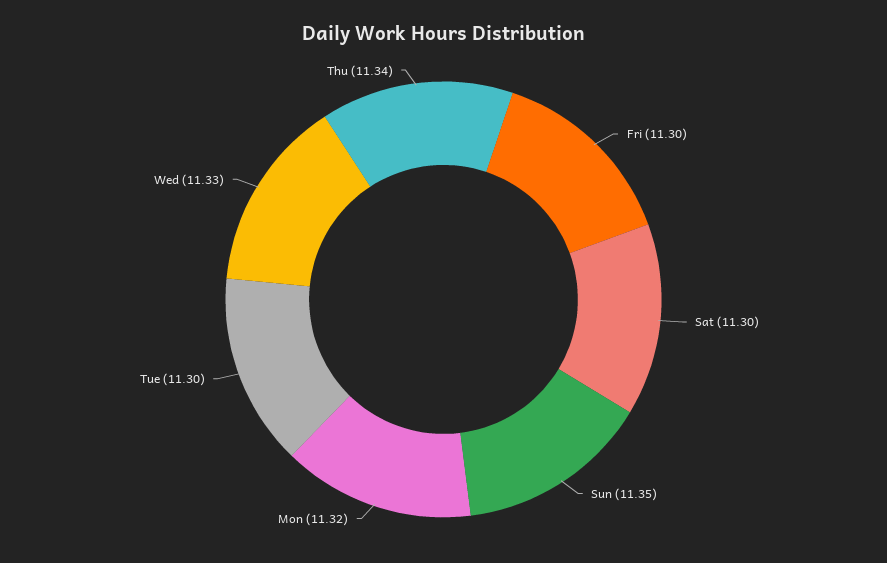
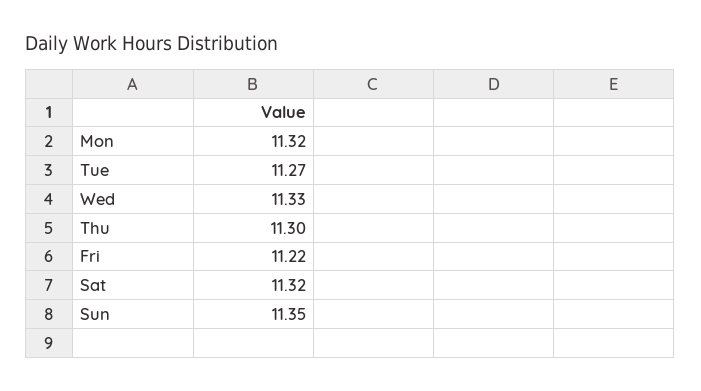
Fri: 11.3 -> 11.22
Sat: 11.3 -> 11.32
Tue: 11.3 -> 11.27
Thu: 11.34 -> 11.3

